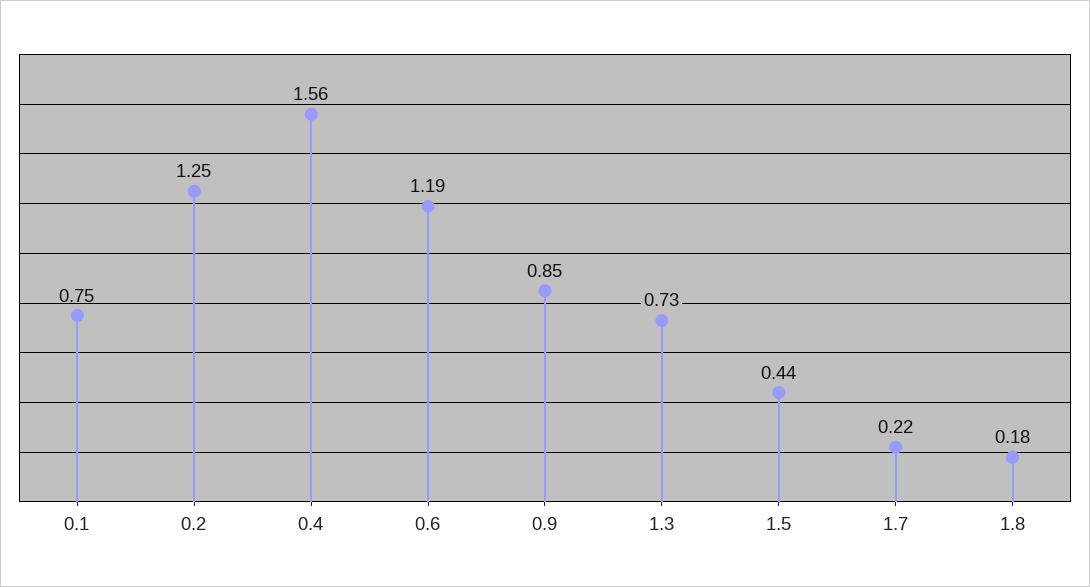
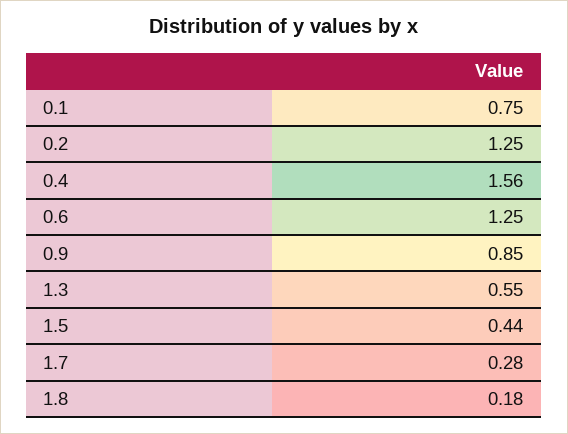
0.6: 1.19 -> 1.25
1.3: 0.73 -> 0.55
1.7: 0.22 -> 0.28

